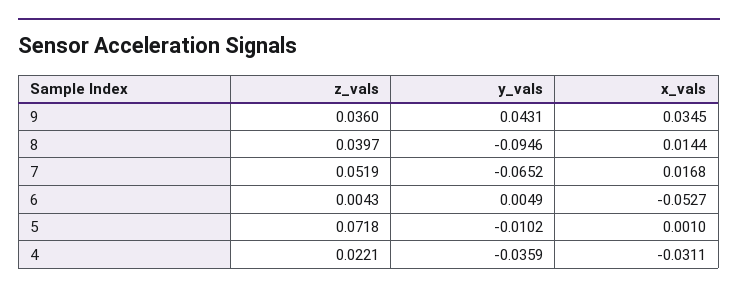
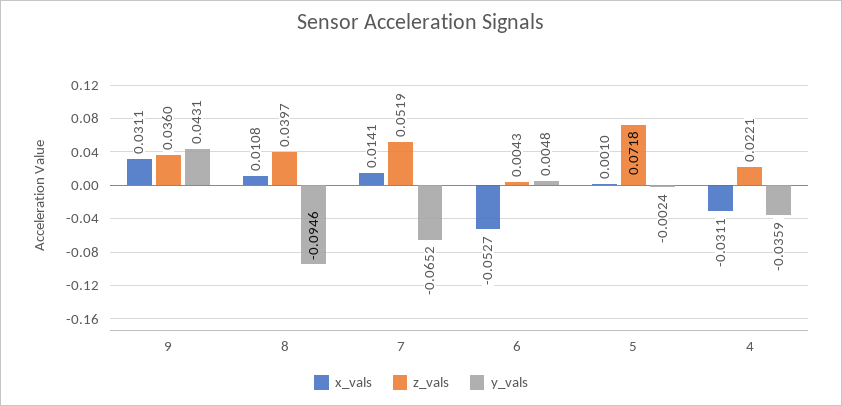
x_vals, 9: 0.0345 -> 0.0311
x_vals, 8: 0.0144 -> 0.0108
x_vals, 7: 0.0168 -> 0.0141
y_vals, 6: 0.0049 -> 0.0048
y_vals, 5: -0.0102 -> -0.0024

